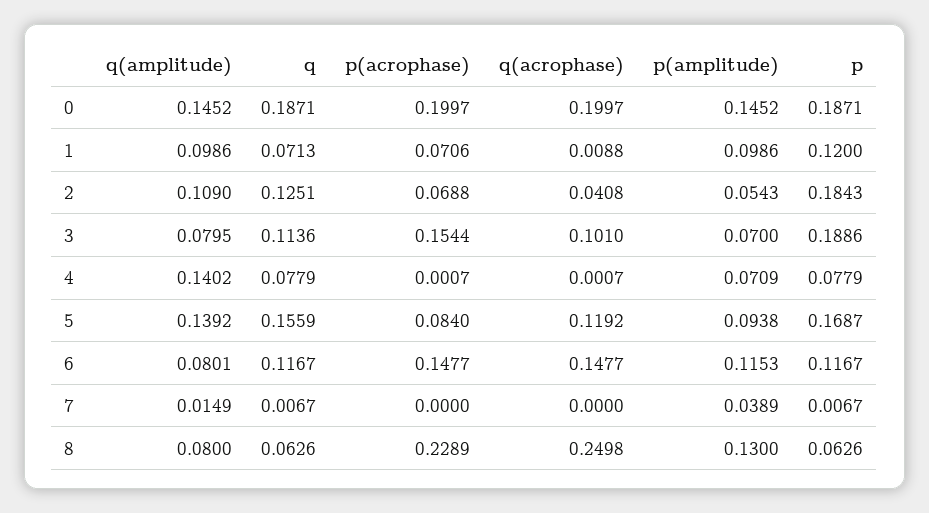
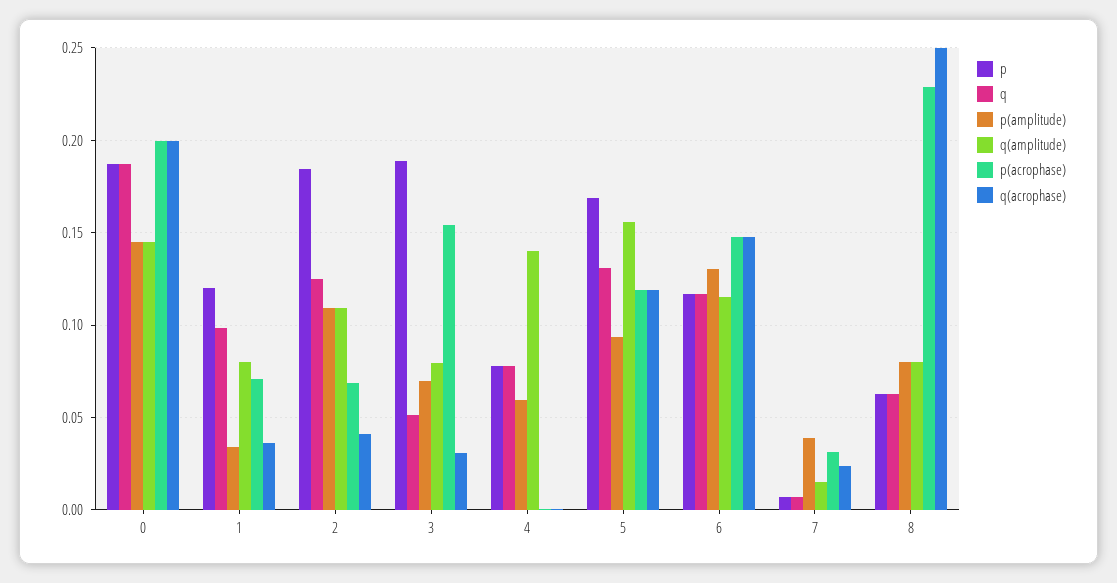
q(amplitude), 1: 0.0986 -> 0.08
q, 1: 0.0713 -> 0.1
q(acrophase), 1: 0.0088 -> 0.035
p(amplitude), 1: 0.0986 -> 0.035
p(amplitude), 2: 0.0543 -> 0.11
q, 3: 0.1136 -> 0.05
q(acrophase), 3: 0.101 -> 0.03
p(amplitude), 4: 0.0709 -> 0.06
q(amplitude), 5: 0.1392 -> 0.155
q, 5: 0.1559 -> 0.13
p(acrophase), 5: 0.084 -> 0.12
q(amplitude), 6: 0.0801 -> 0.115
p(amplitude), 6: 0.1153 -> 0.13
p(acrophase), 7: 0 -> 0.03
q(acrophase), 7: 0 -> 0.025
p(amplitude), 8: 0.13 -> 0.08

